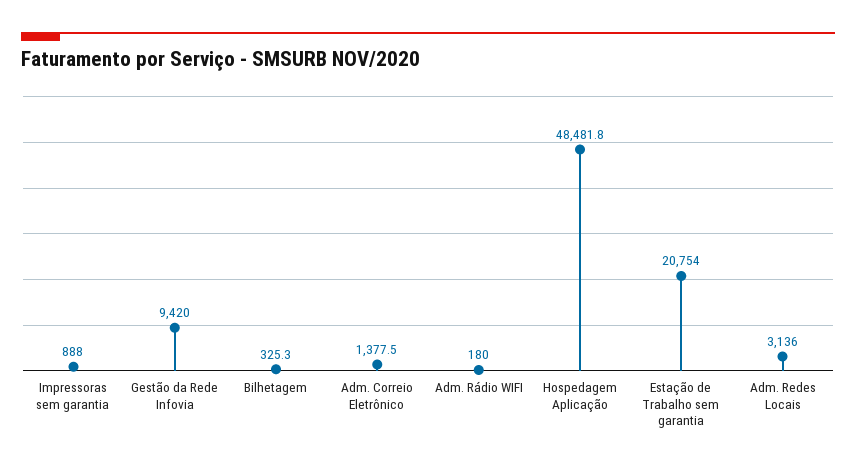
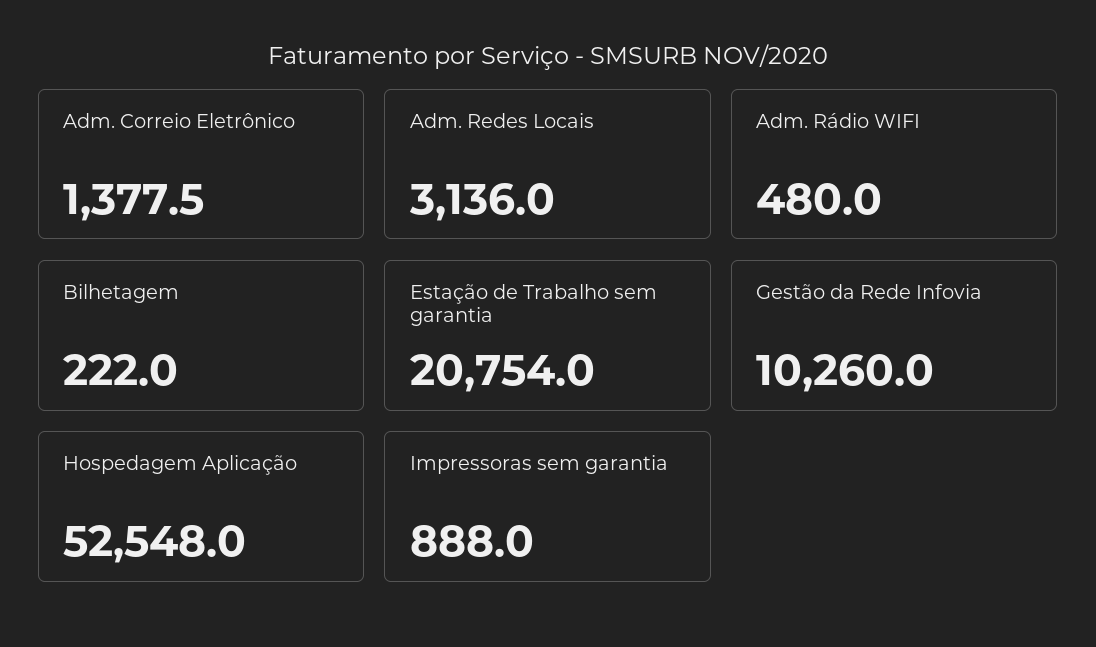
Gestão da Rede Infovia: 9420 -> 10260
Bilhetagem: 325.3 -> 222
Adm. Rádio WIFI: 180 -> 480
Hospedagem Aplicação: 48481.8 -> 52548

